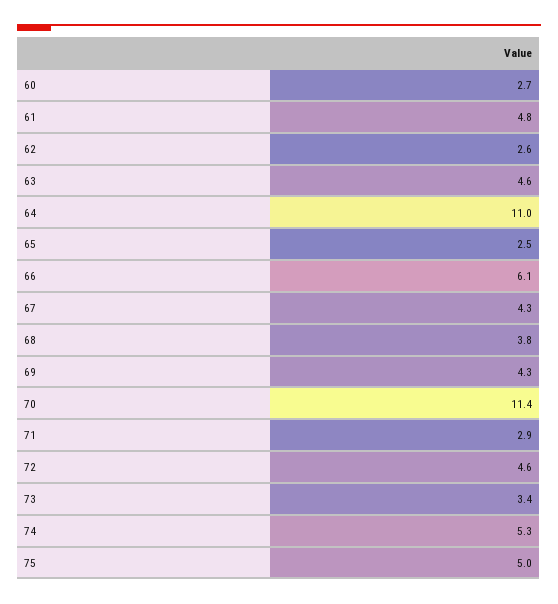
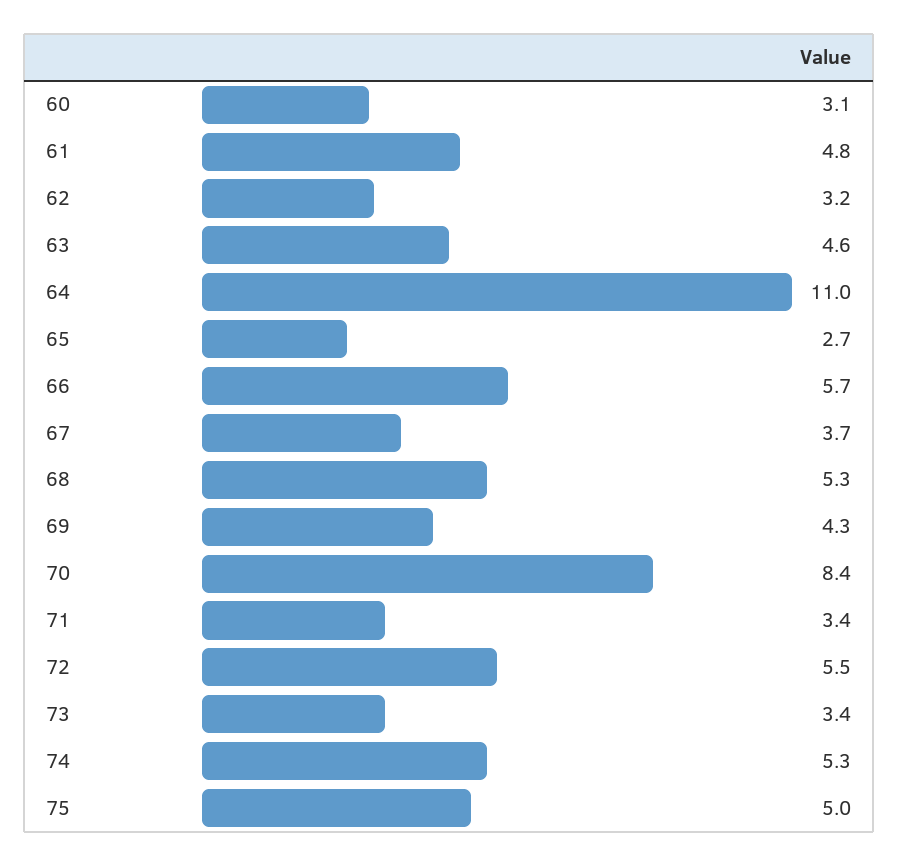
60: 2.7 -> 3.1
62: 2.6 -> 3.2
65: 2.5 -> 2.7
66: 6.1 -> 5.7
67: 4.3 -> 3.7
68: 3.8 -> 5.3
70: 11.4 -> 8.4
71: 2.9 -> 3.4
72: 4.6 -> 5.5

